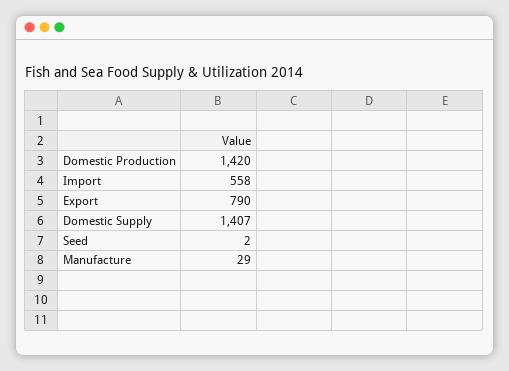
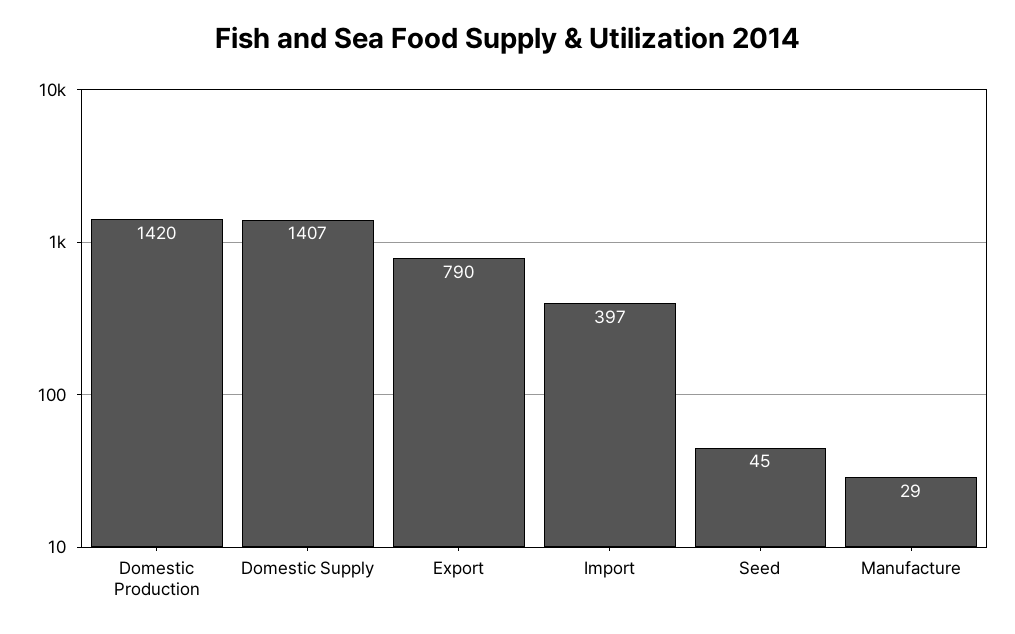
Import: 558 -> 397
Seed: 2 -> 45

